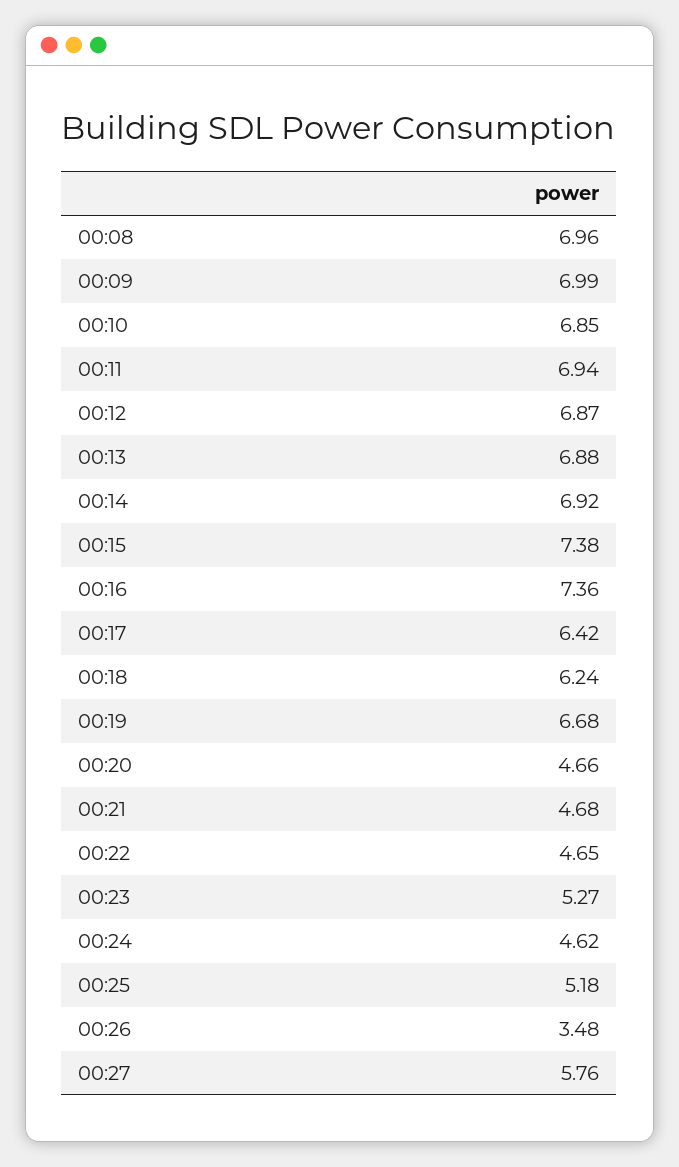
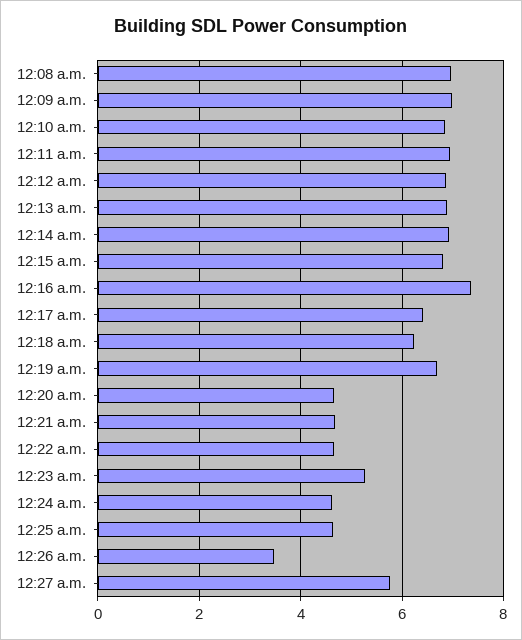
00:15: 7.38 -> 6.8
00:25: 5.18 -> 4.6

